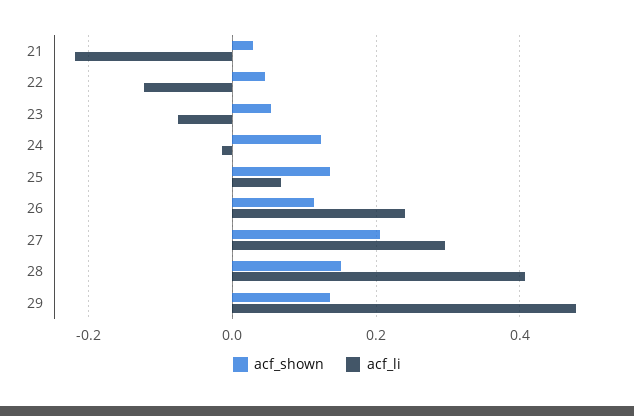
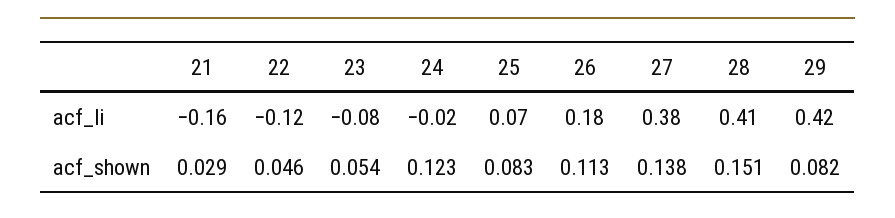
acf_li, 21: -0.22 -> -0.16
acf_shown, 25: 0.14 -> 0.083
acf_li, 26: 0.24 -> 0.18
acf_shown, 27: 0.2 -> 0.138
acf_li, 27: 0.3 -> 0.38
acf_shown, 29: 0.14 -> 0.082
acf_li, 29: 0.48 -> 0.42

